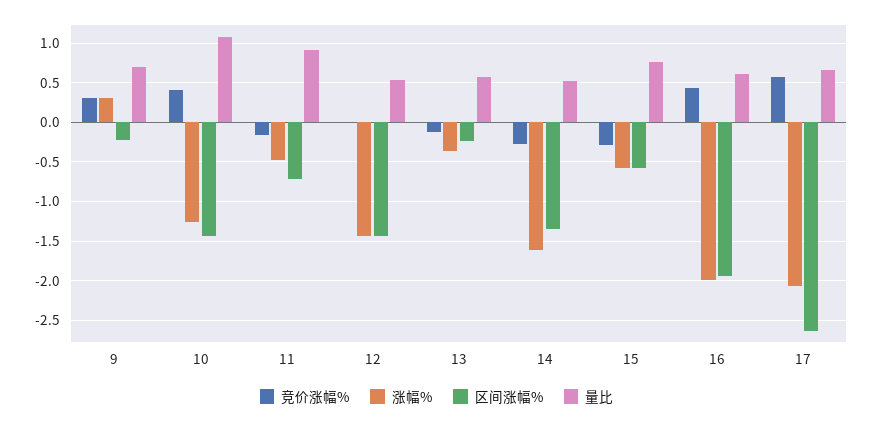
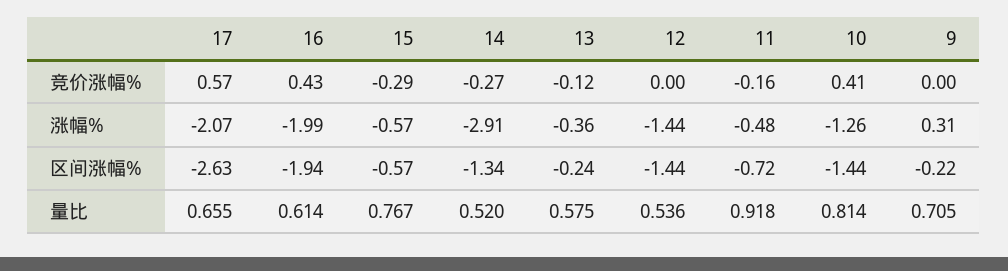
竞价涨幅%, 9: 0.3 -> 0
量比, 10: 1.1 -> 0.814
涨幅%, 14: -1.6 -> -2.91

